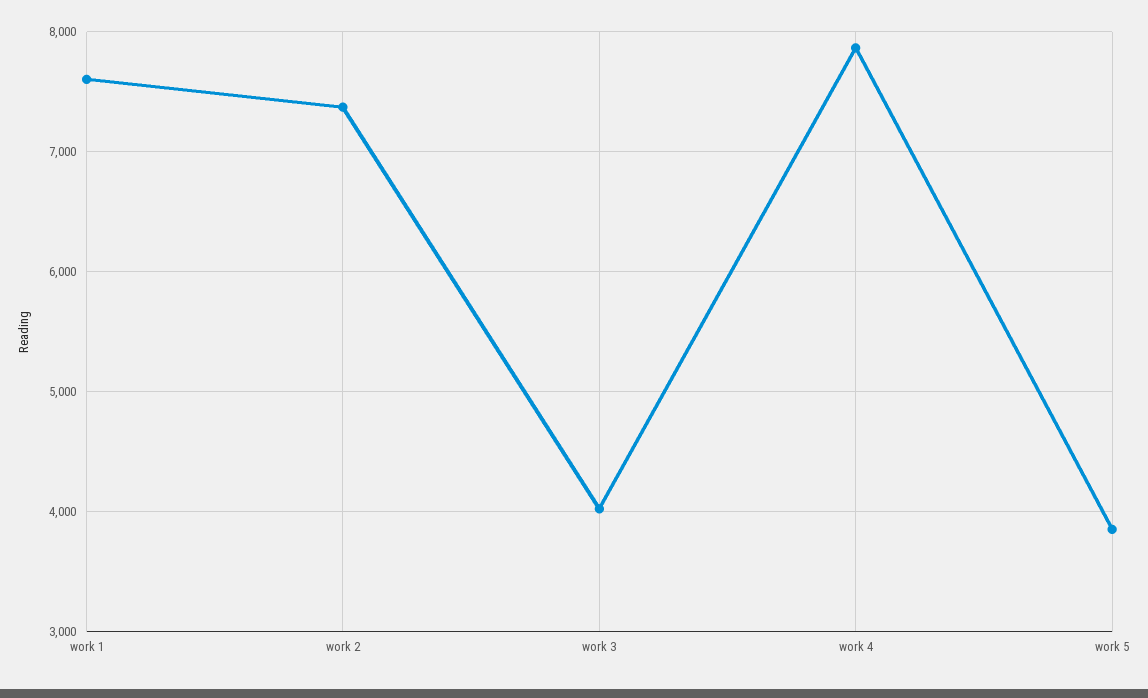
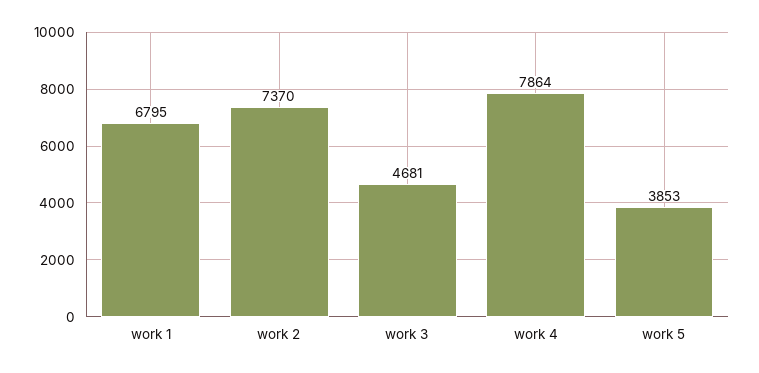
work 1: 7600 -> 6795
work 3: 4000 -> 4681

